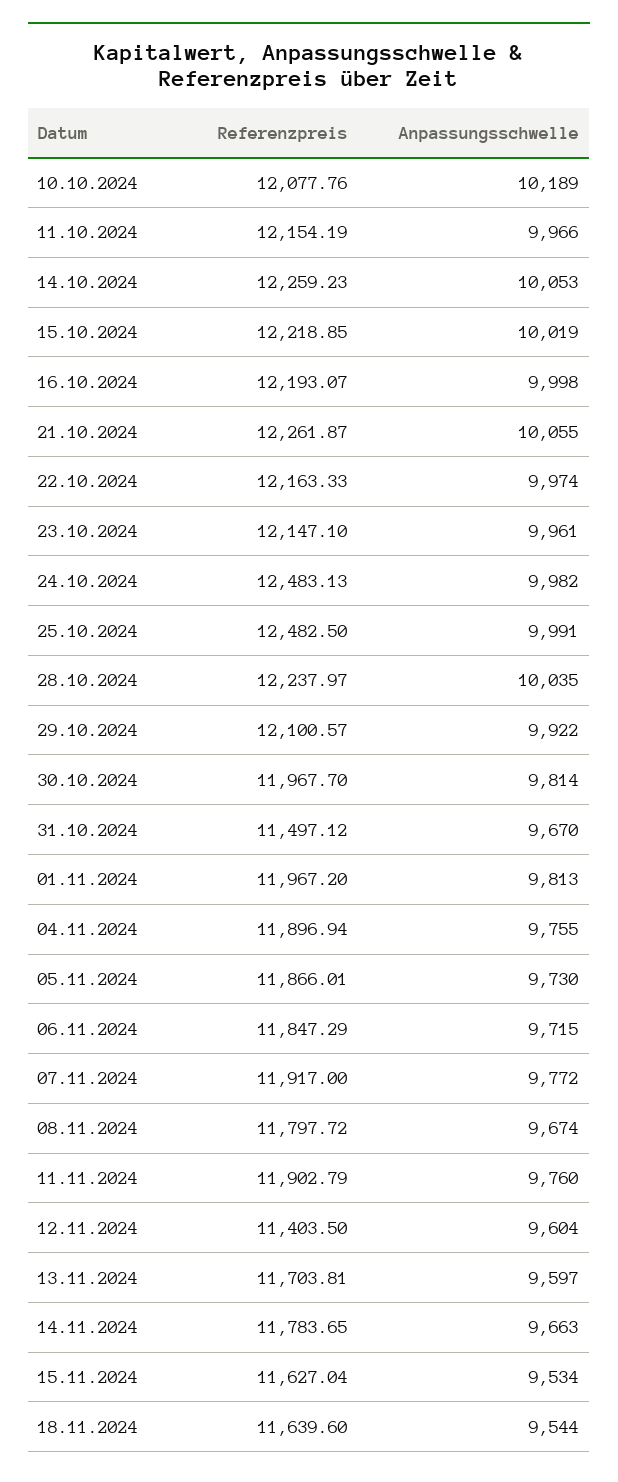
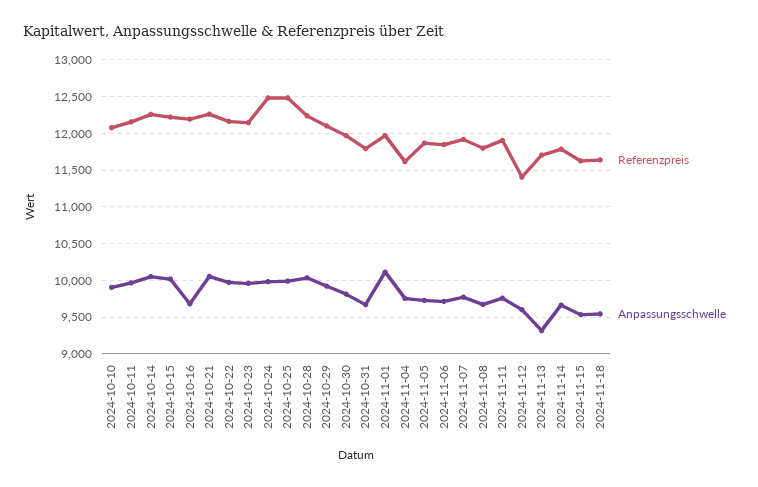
Anpassungsschwelle, 10.10.2024: 10189 -> 9900
Anpassungsschwelle, 16.10.2024: 9998 -> 9700
Referenzpreis, 31.10.2024: 11497.12 -> 11800
Anpassungsschwelle, 01.11.2024: 9813 -> 10100
Referenzpreis, 04.11.2024: 11896.94 -> 11600
Anpassungsschwelle, 13.11.2024: 9597 -> 9300

